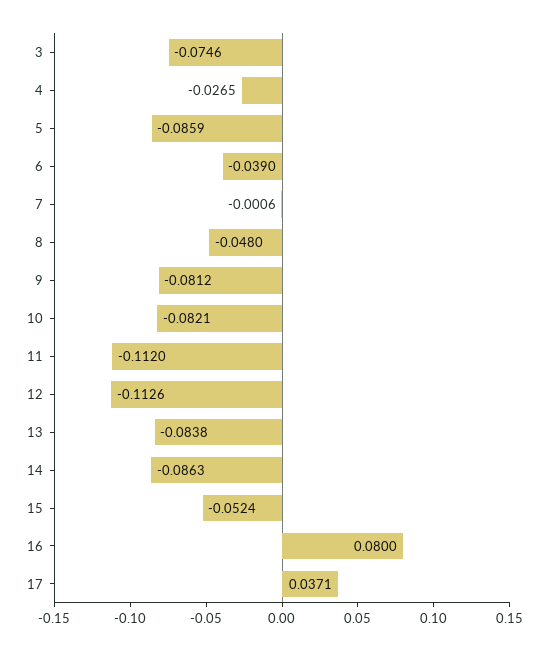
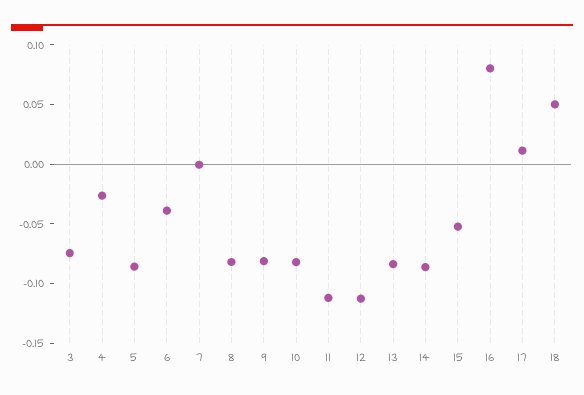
8: -0.048 -> -0.08
17: 0.0371 -> 0.01
18: none -> 0.05

